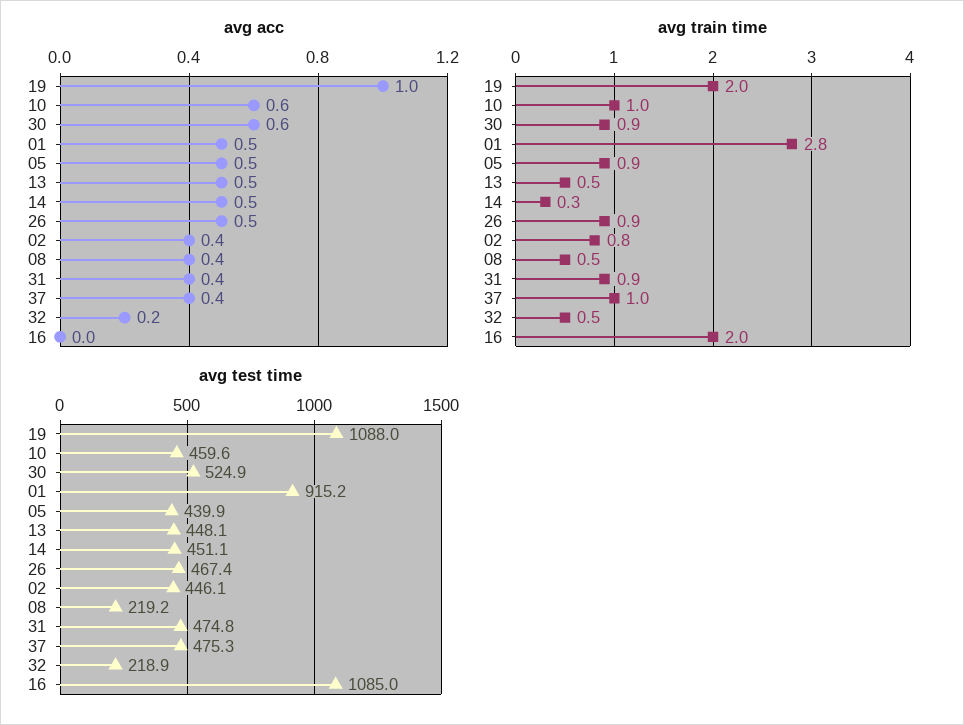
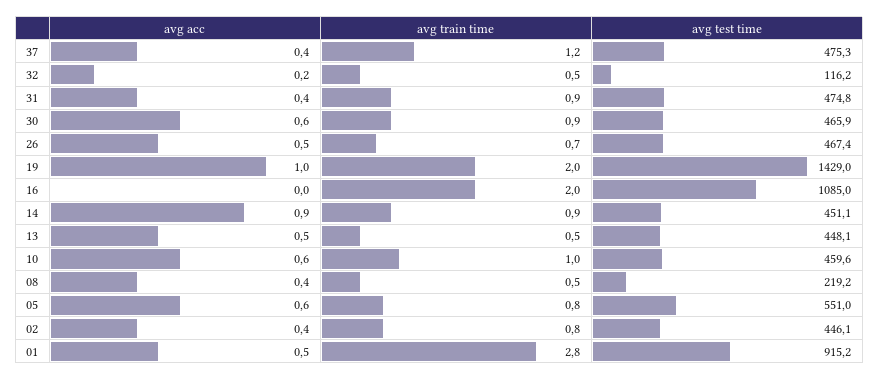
avg acc, 05: 0.5 -> 0.6
avg acc, 14: 0.5 -> 0.9
avg train time, 05: 0.9 -> 0.8
avg train time, 14: 0.3 -> 0.9
avg train time, 26: 0.9 -> 0.7
avg train time, 37: 1 -> 1.2
avg test time, 19: 1088 -> 1429
avg test time, 30: 524.9 -> 465.9
avg test time, 05: 439.9 -> 551
avg test time, 32: 218.9 -> 116.2

